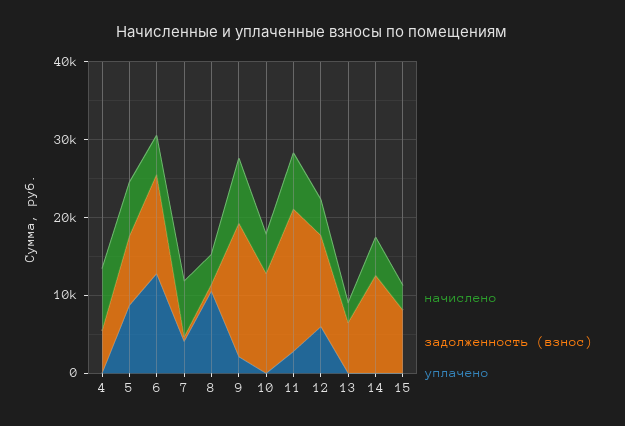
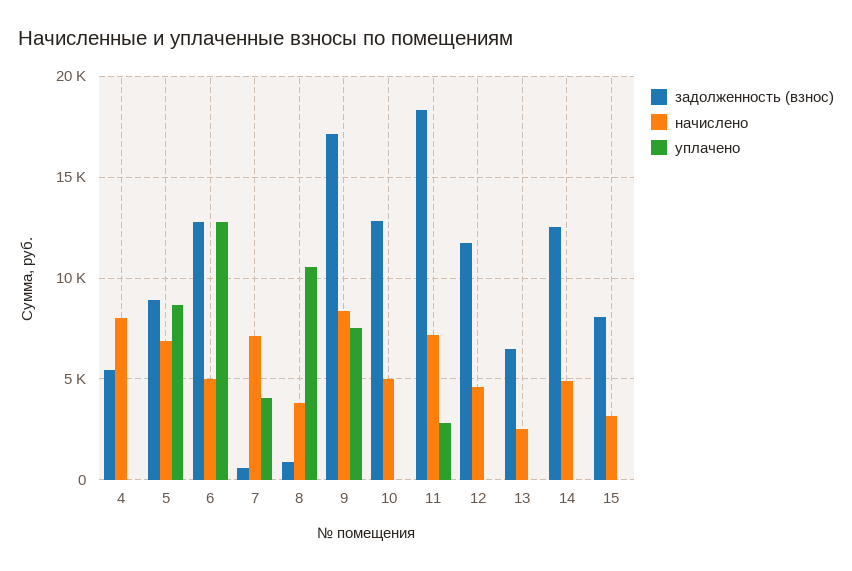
уплачено, 9: 2000 -> 7500
уплачено, 12: 6000 -> 0

